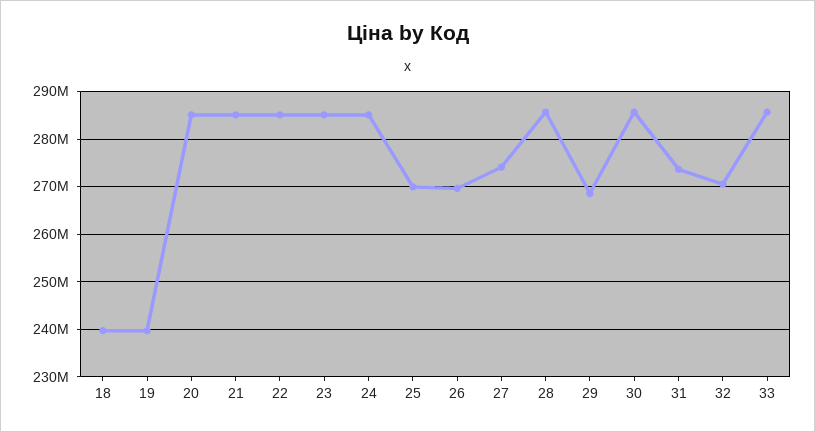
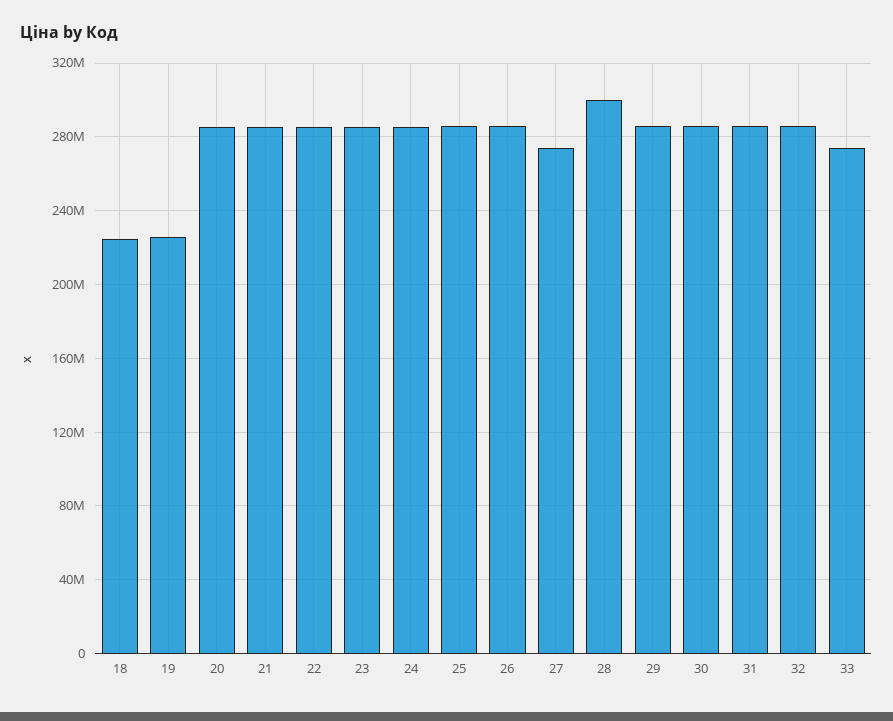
18: 240000000 -> 225000000
19: 240000000 -> 225000000
25: 270000000 -> 285000000
26: 270000000 -> 285000000
28: 286000000 -> 300000000
29: 268000000 -> 285000000
31: 274000000 -> 285000000
32: 270000000 -> 285000000
33: 286000000 -> 275000000

